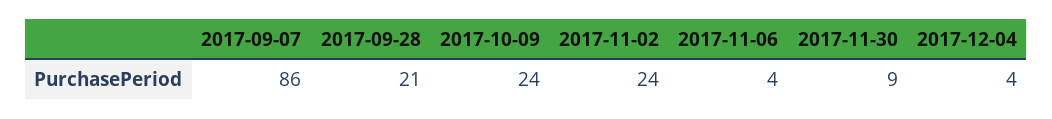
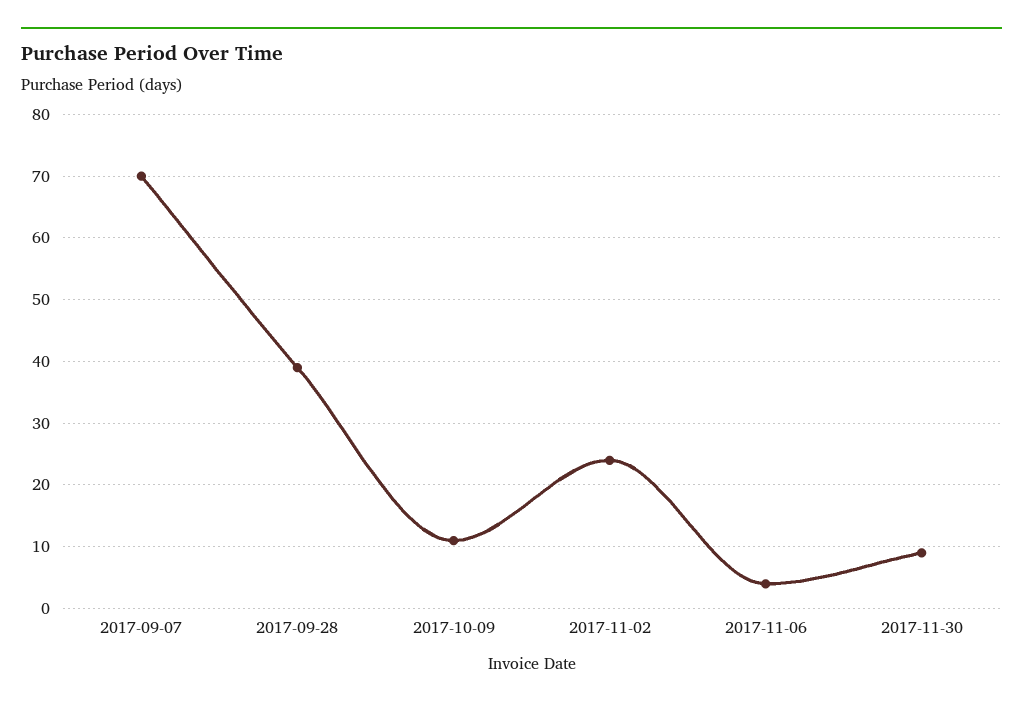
2017-09-07: 86 -> 70
2017-09-28: 21 -> 39
2017-10-09: 24 -> 11
2017-12-04: 4 -> none

